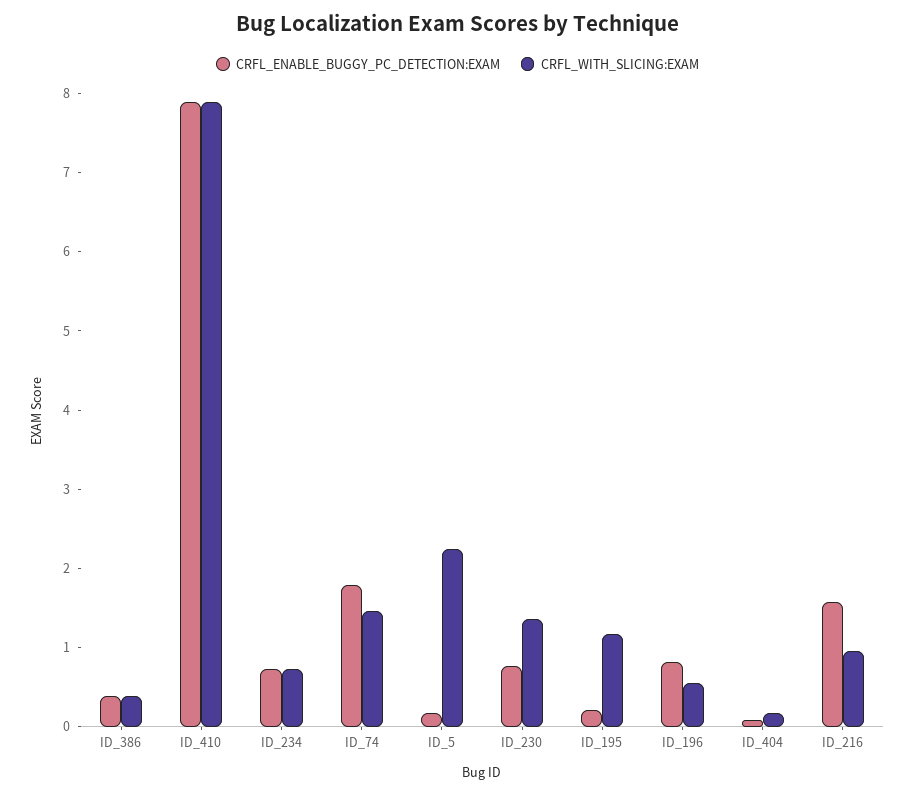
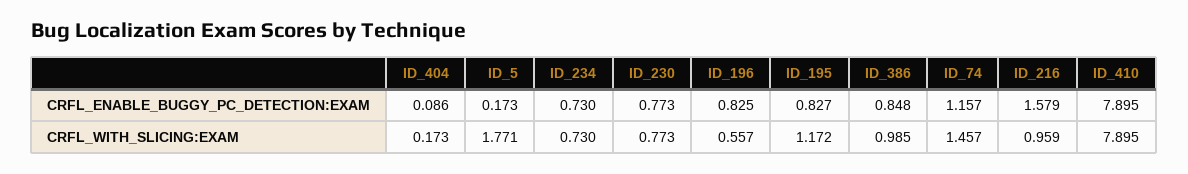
CRFL_ENABLE_BUGGY_PC_DETECTION:EXAM, ID_386: 0.4 -> 0.848
CRFL_WITH_SLICING:EXAM, ID_386: 0.4 -> 0.985
CRFL_ENABLE_BUGGY_PC_DETECTION:EXAM, ID_74: 1.8 -> 1.157
CRFL_WITH_SLICING:EXAM, ID_5: 2.2 -> 1.771
CRFL_WITH_SLICING:EXAM, ID_230: 1.4 -> 0.773
CRFL_ENABLE_BUGGY_PC_DETECTION:EXAM, ID_195: 0.2 -> 0.827

